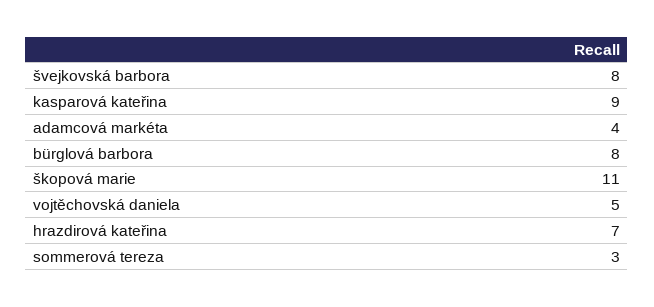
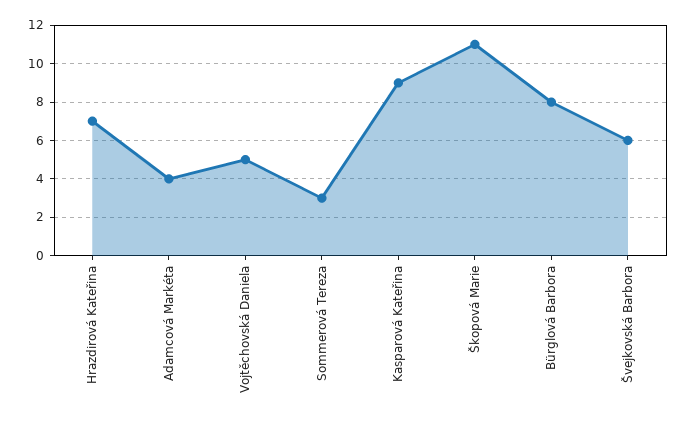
švejkovská barbora: 8 -> 6

